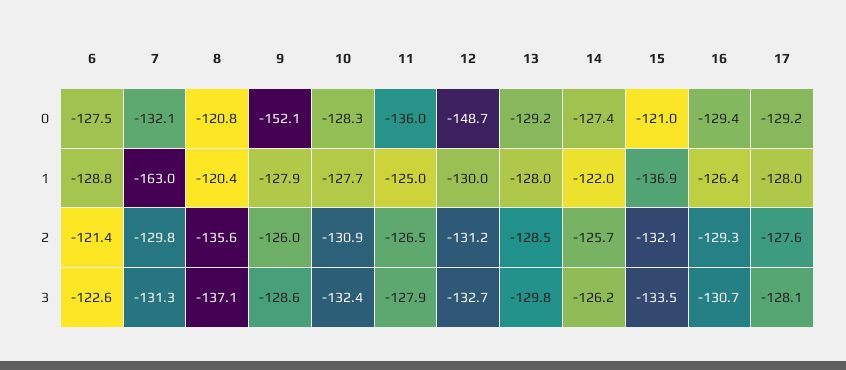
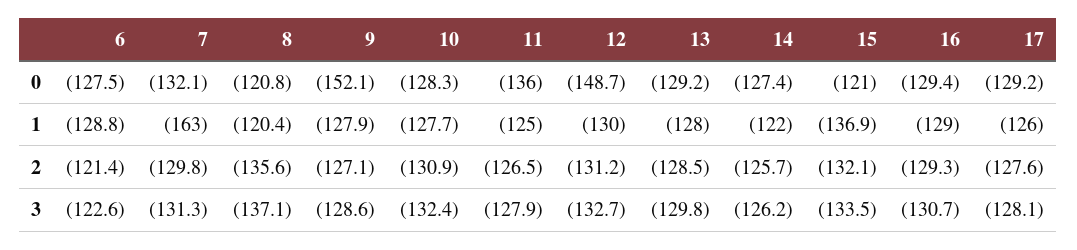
16, 1: -126.4 -> -129
17, 1: -128 -> -126
9, 2: -126 -> -127.1

